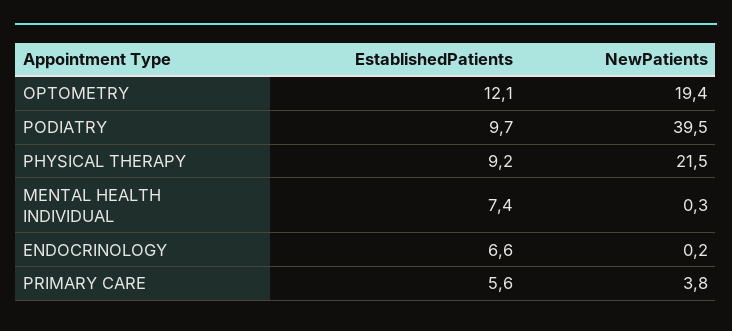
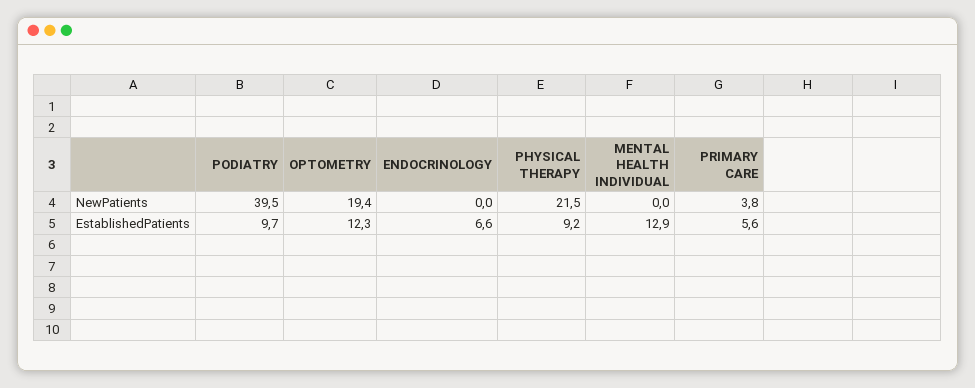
EstablishedPatients, OPTOMETRY: 12.1 -> 12.3
EstablishedPatients, MENTAL HEALTH INDIVIDUAL: 7.4 -> 12.9
NewPatients, MENTAL HEALTH INDIVIDUAL: 0.3 -> 0
NewPatients, ENDOCRINOLOGY: 0.2 -> 0

